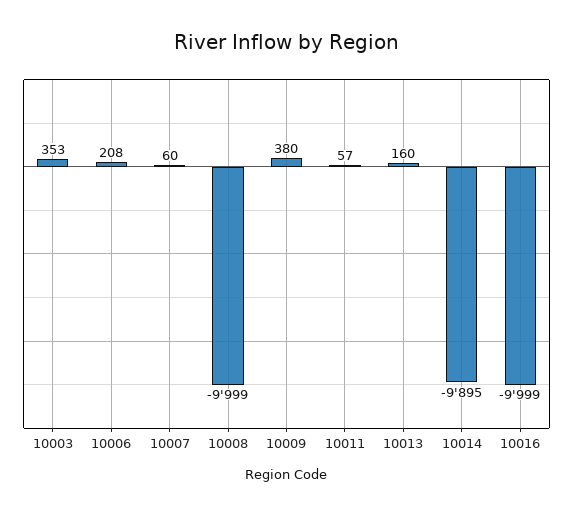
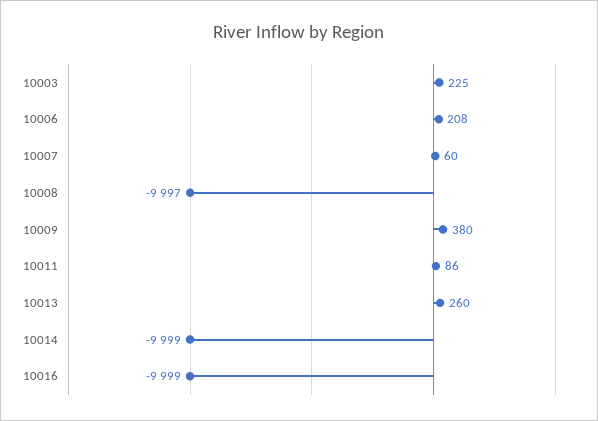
10003: 353 -> 225
10008: -9999 -> -9997
10011: 57 -> 86
10013: 160 -> 260
10014: -9895 -> -9999

